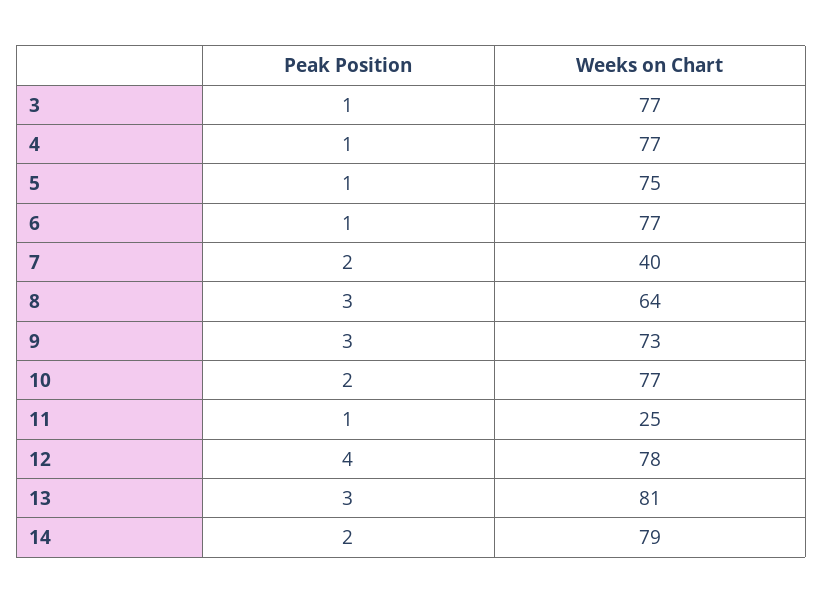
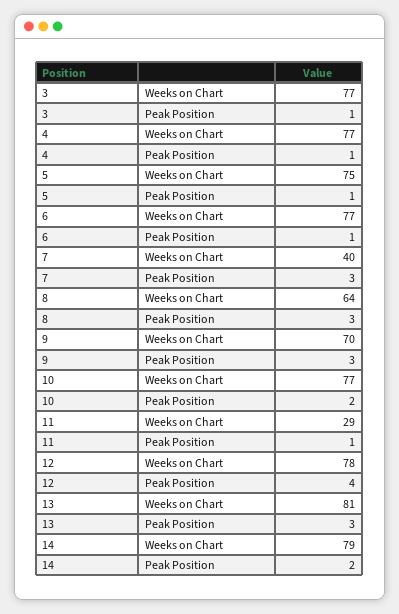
Peak Position, 7: 2 -> 3
Weeks on Chart, 9: 73 -> 70
Weeks on Chart, 11: 25 -> 29

